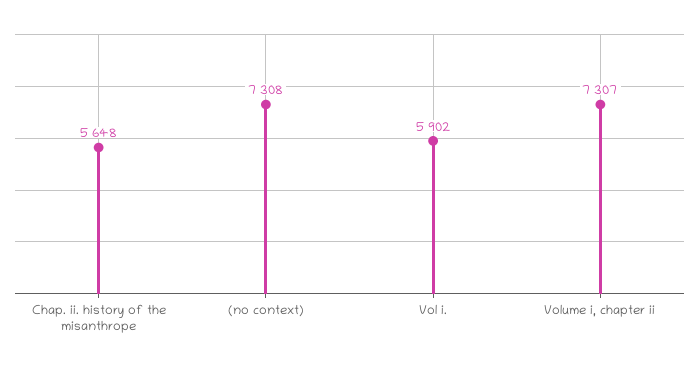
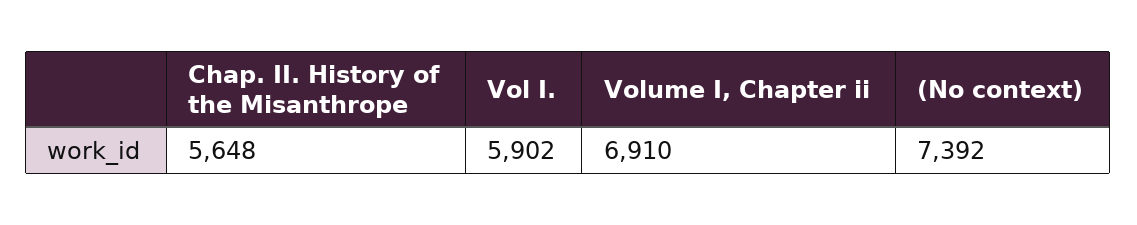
(no context): 7308 -> 7392
Volume i, chapter ii: 7307 -> 6910

